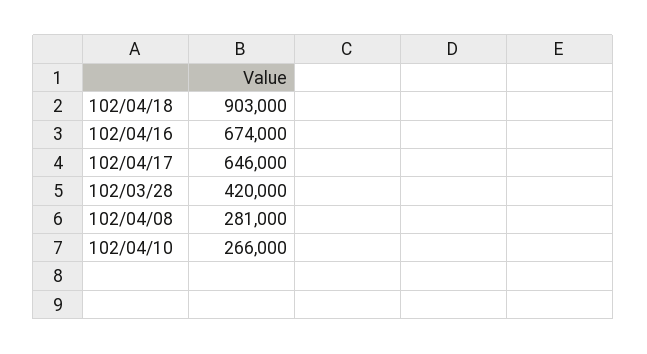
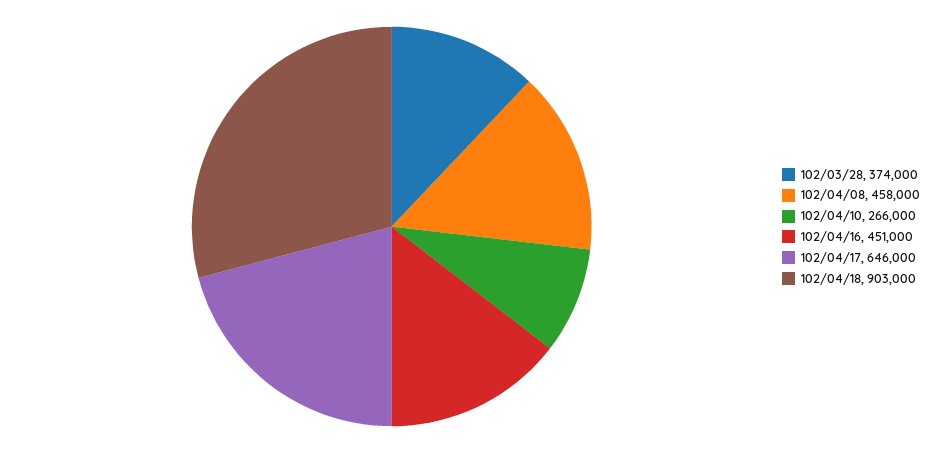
102/04/16: 674000 -> 451000
102/03/28: 420000 -> 374000
102/04/08: 281000 -> 458000

